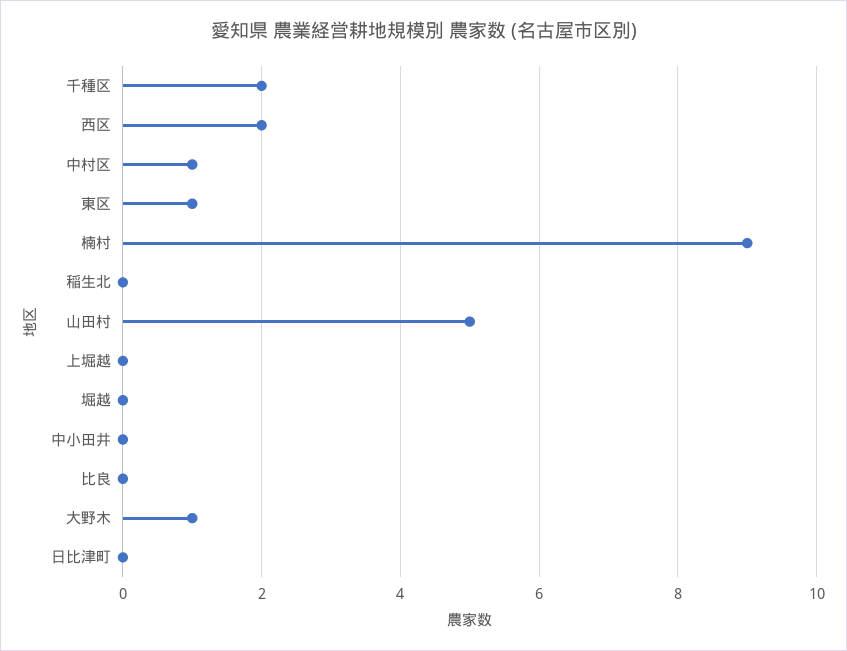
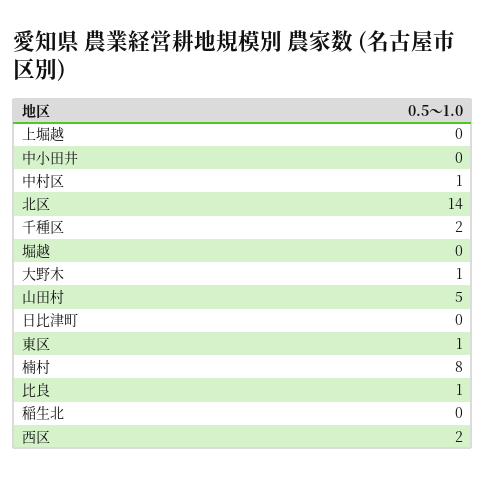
楠村: 9 -> 8
比良: 0 -> 1
北区: none -> 14

